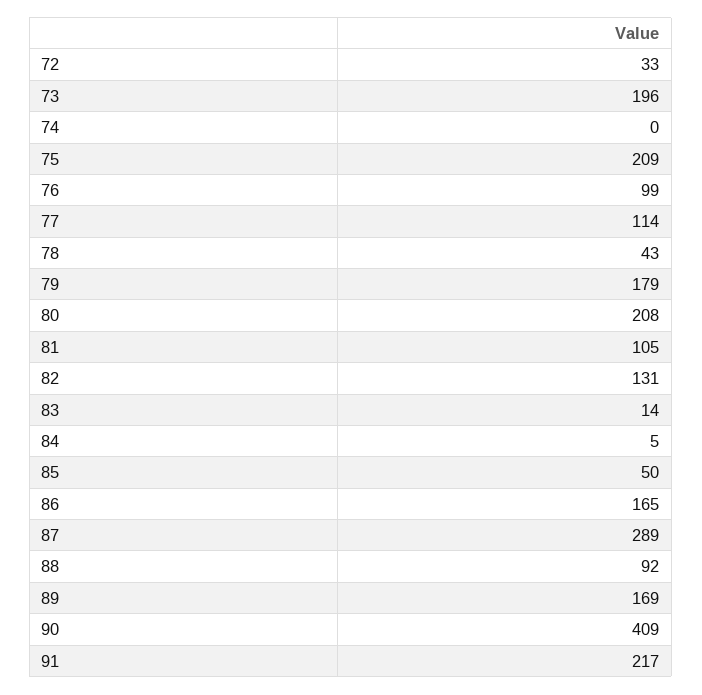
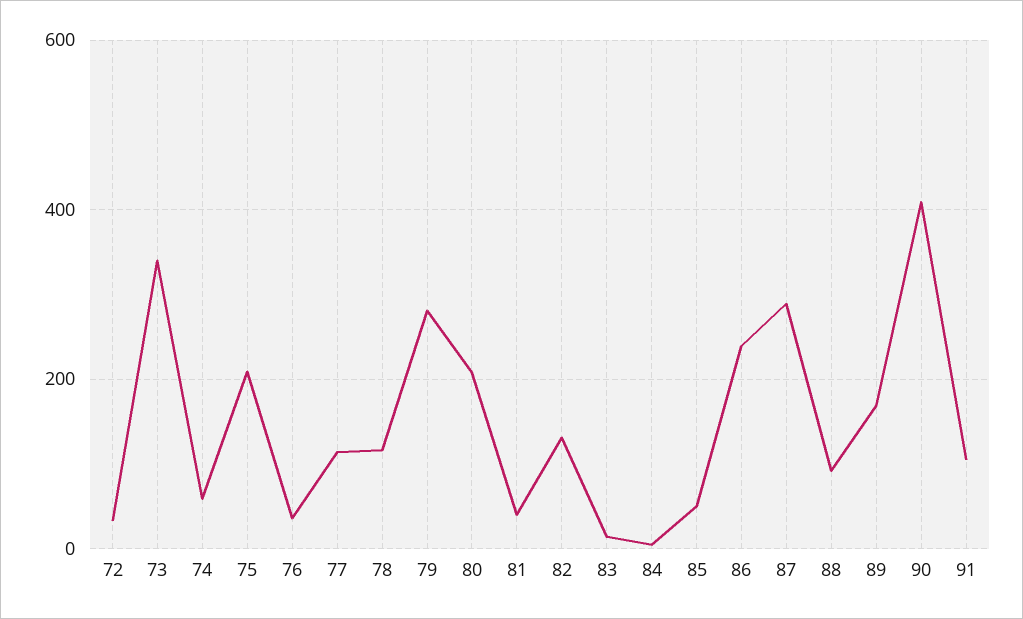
73: 196 -> 340
74: 0 -> 60
76: 99 -> 40
78: 43 -> 120
79: 179 -> 280
81: 105 -> 40
86: 165 -> 240
91: 217 -> 100

